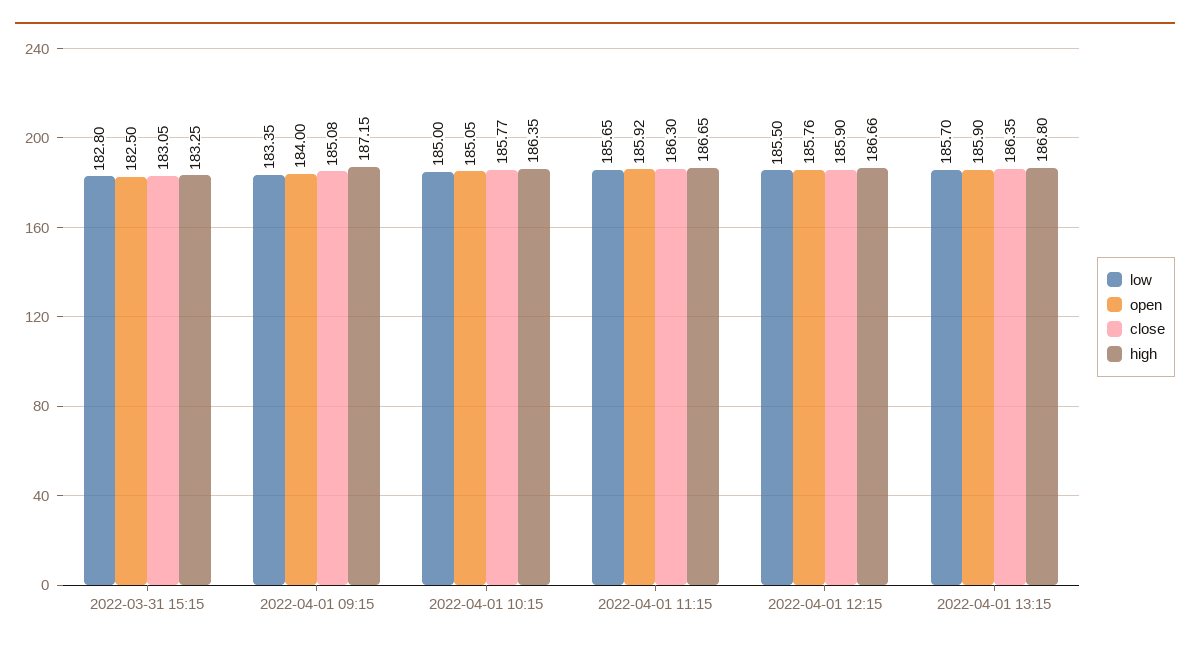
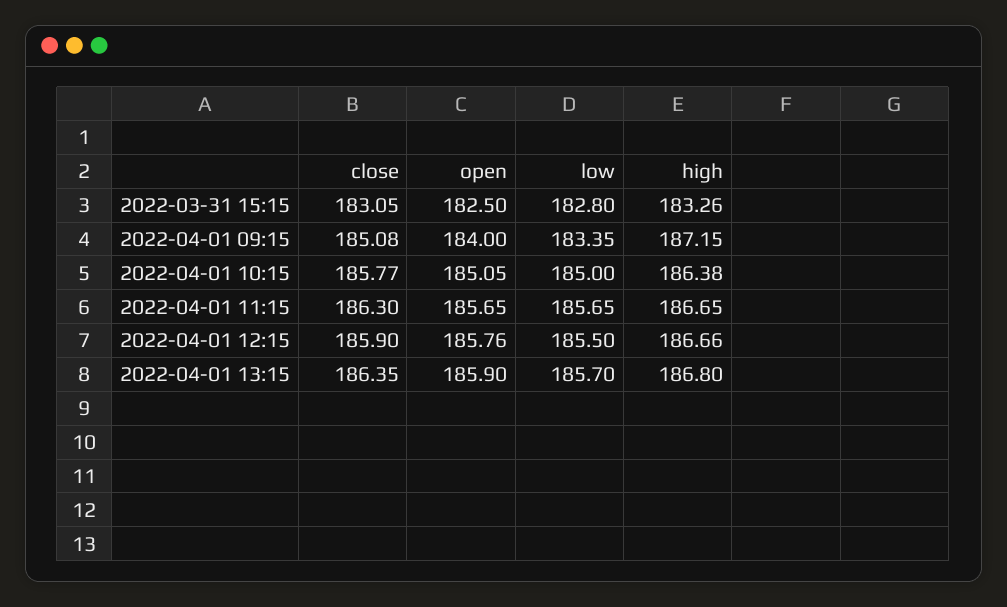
high, 2022-03-31 15:15: 183.25 -> 183.26
high, 2022-04-01 10:15: 186.35 -> 186.38
open, 2022-04-01 11:15: 185.92 -> 185.65

